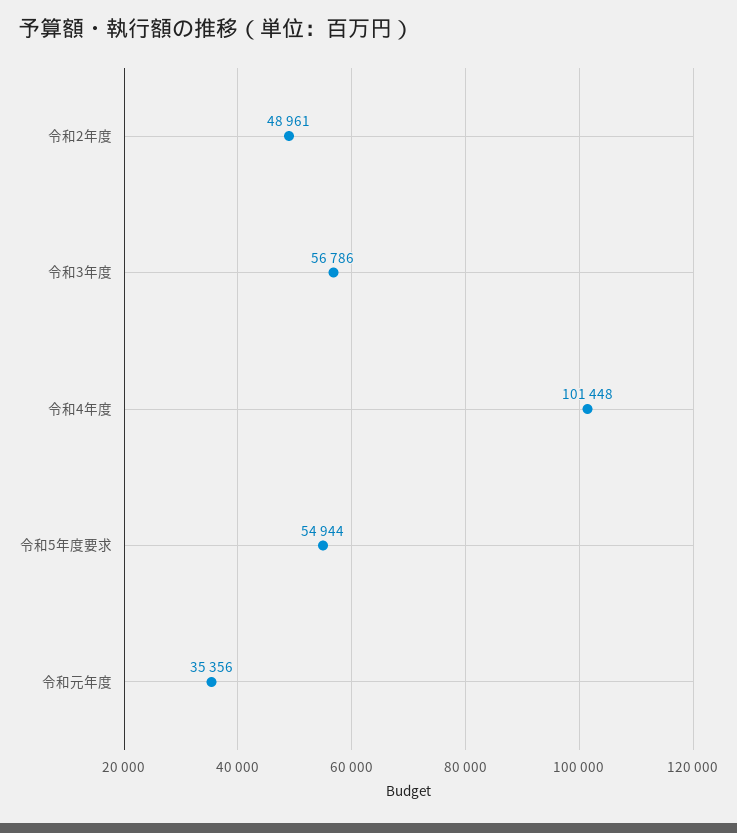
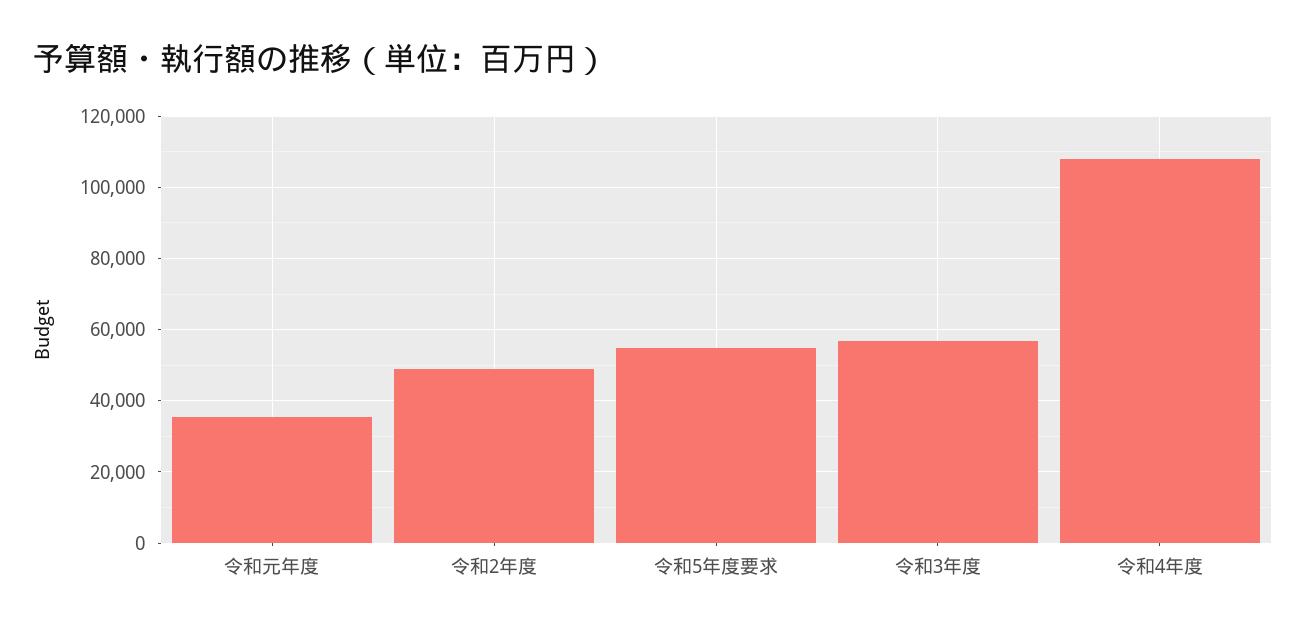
令和4年度: 101448 -> 108000

